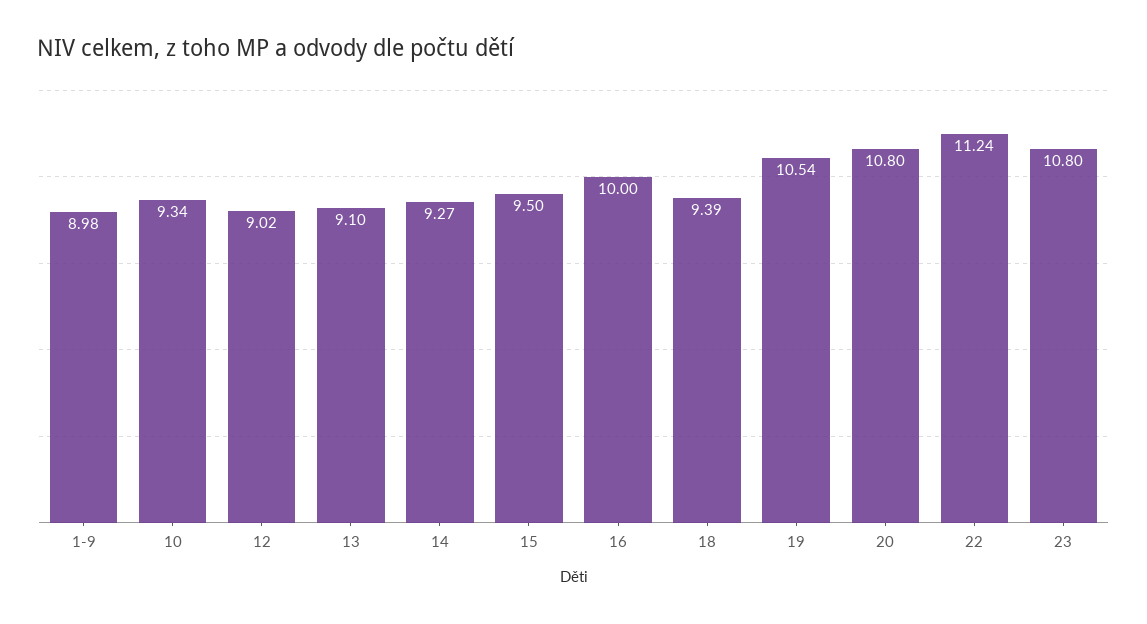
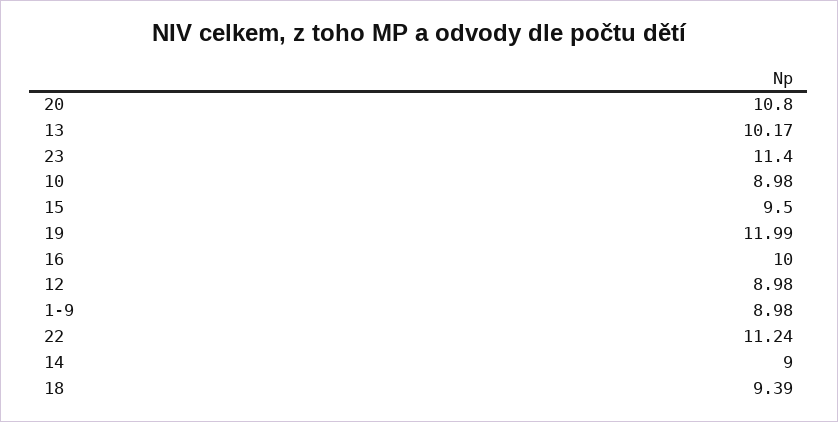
10: 9.34 -> 8.98
12: 9.02 -> 8.98
13: 9.1 -> 10.17
14: 9.27 -> 9
19: 10.54 -> 11.99
23: 10.8 -> 11.4

